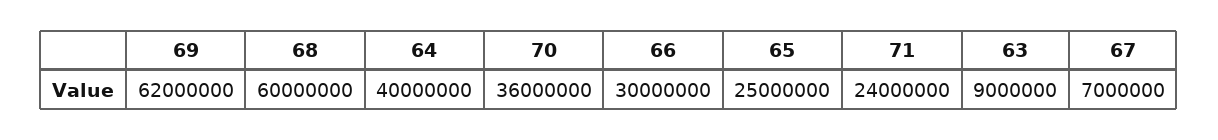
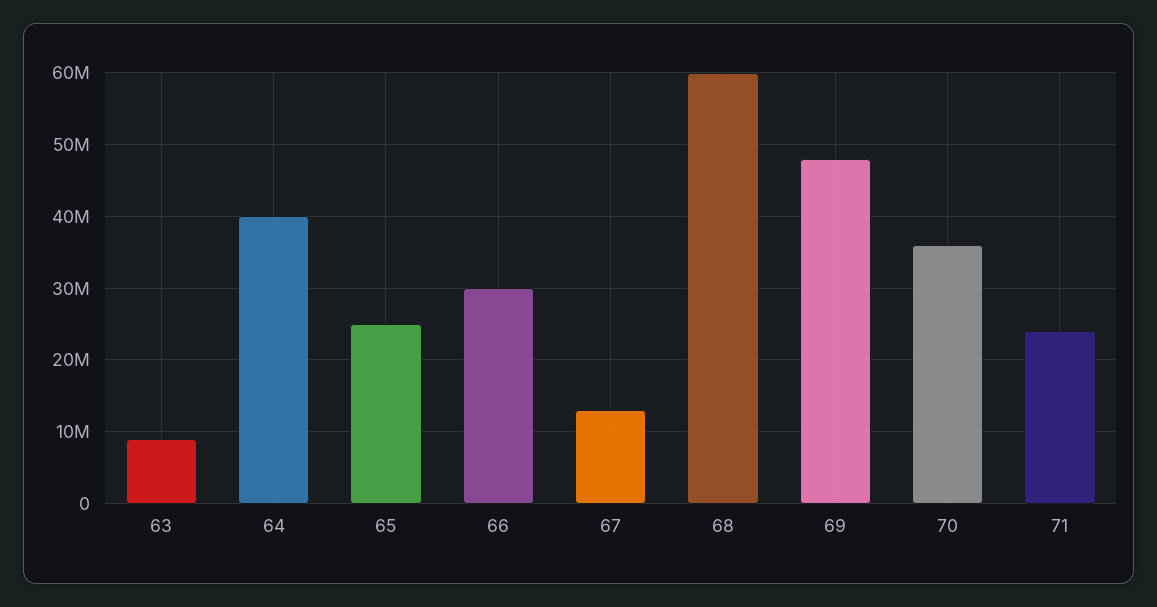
69: 62000000 -> 48000000
67: 7000000 -> 13000000

